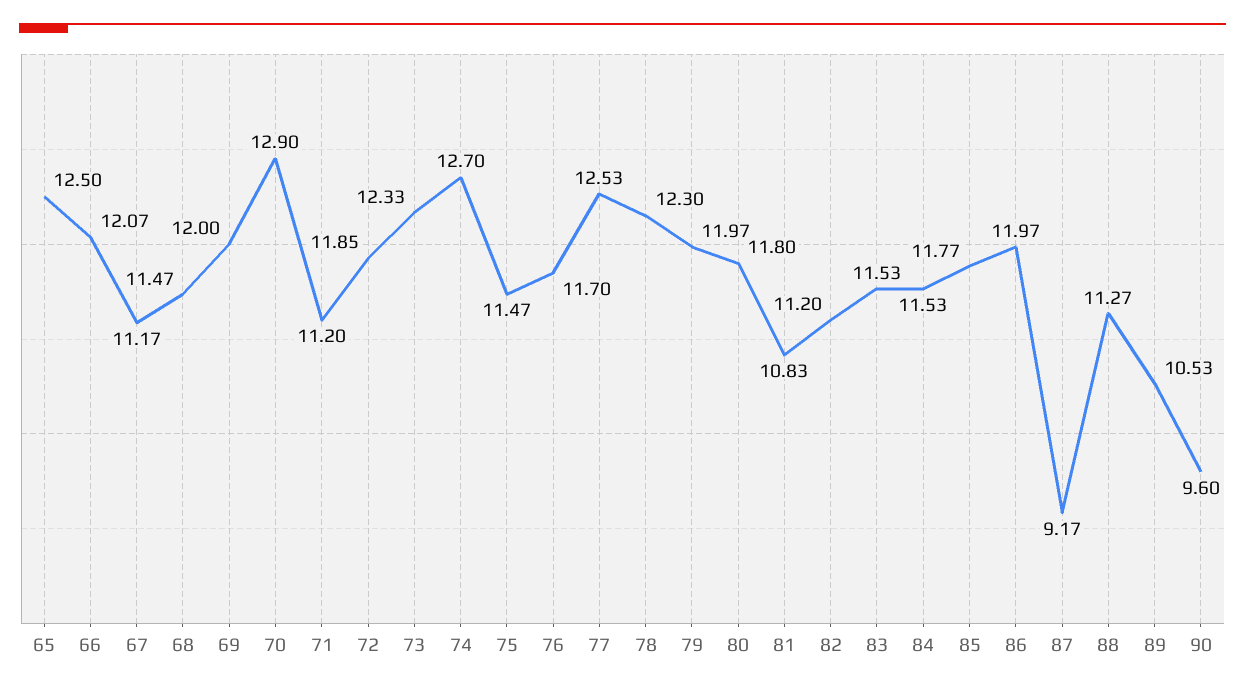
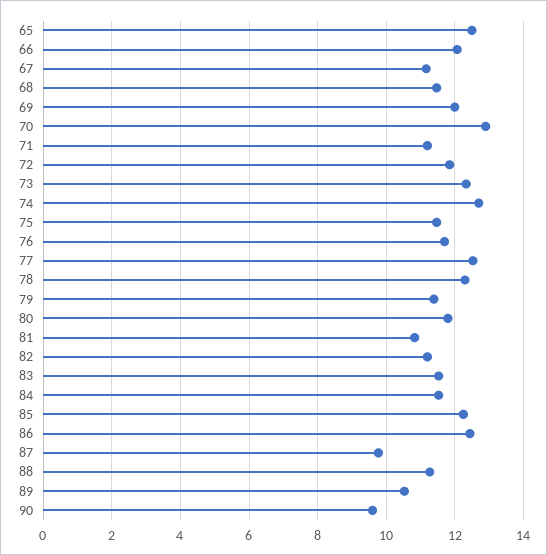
79: 11.97 -> 11.4
85: 11.77 -> 12.2
86: 11.97 -> 12.4
87: 9.17 -> 9.8

